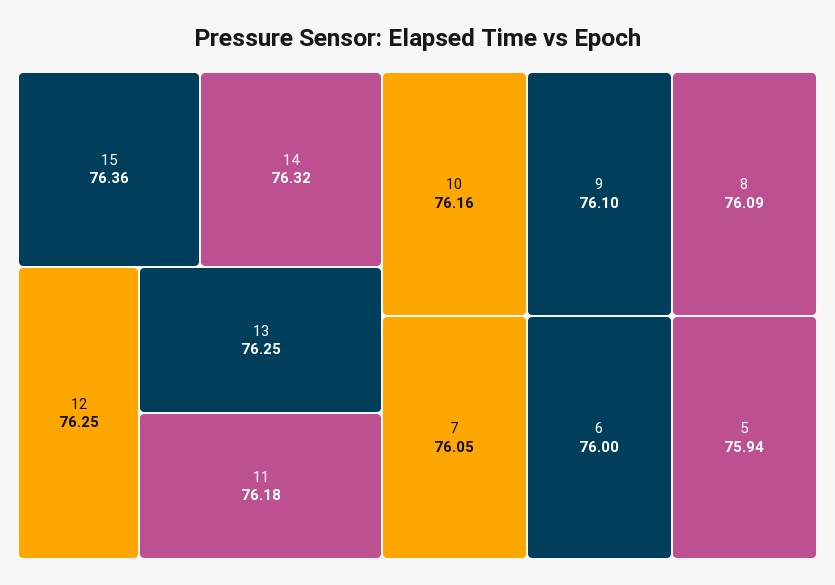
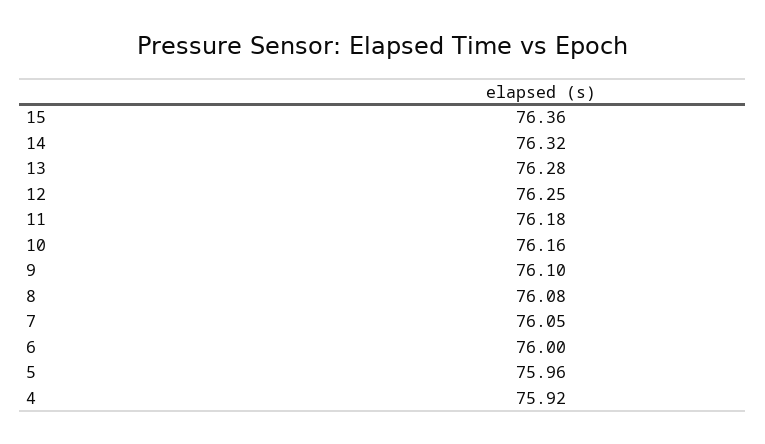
13: 76.25 -> 76.28
8: 76.09 -> 76.08
5: 75.94 -> 75.96
4: none -> 75.92

